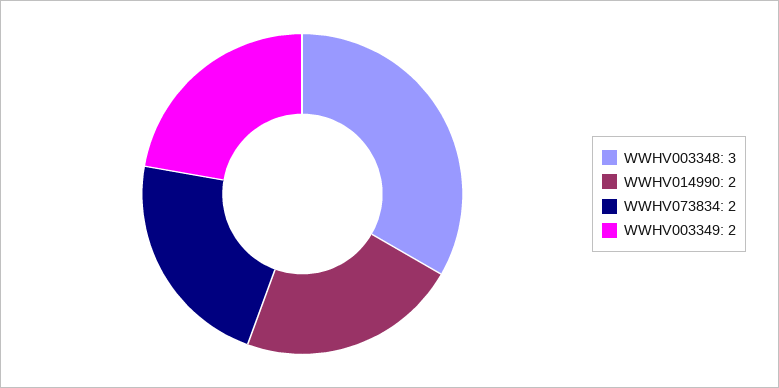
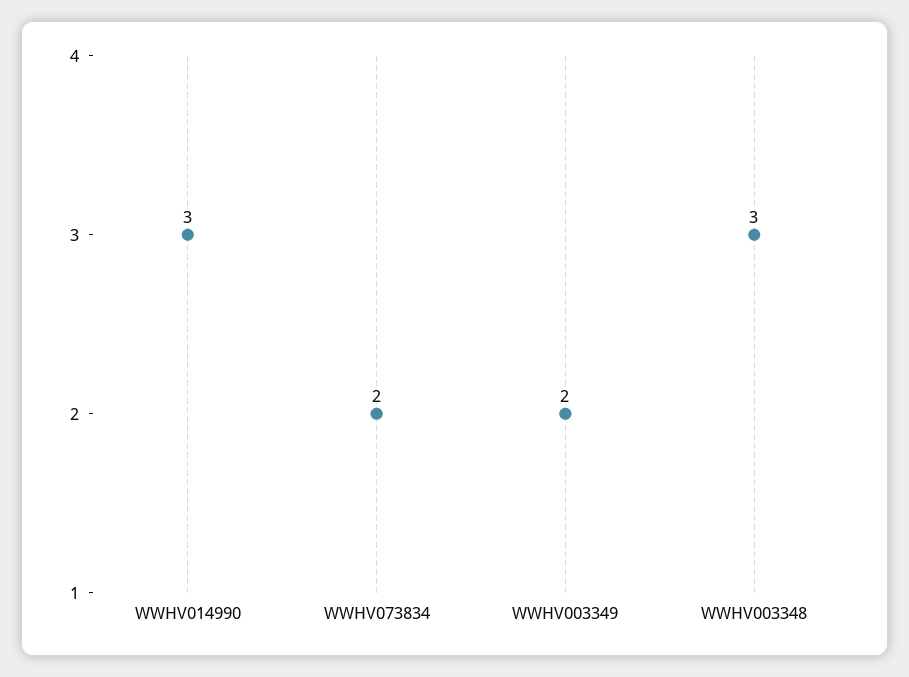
WWHV014990: 2 -> 3

